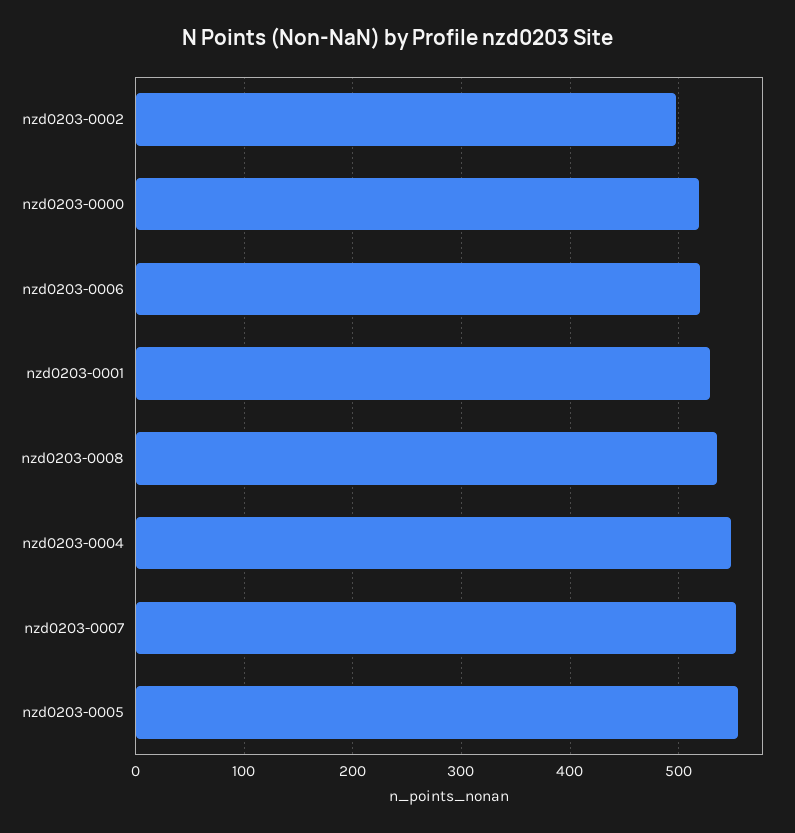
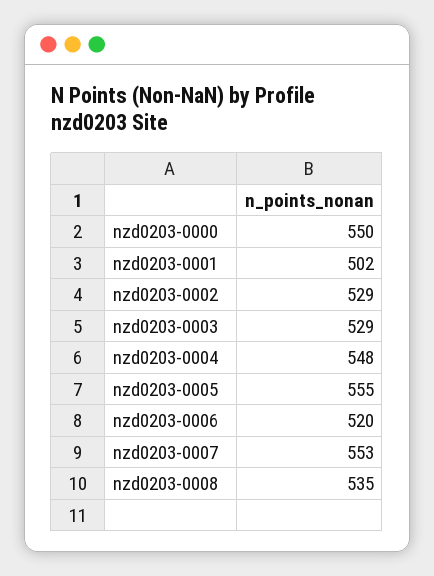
nzd0203-0002: 500 -> 529
nzd0203-0000: 520 -> 550
nzd0203-0001: 530 -> 502
nzd0203-0003: none -> 529

